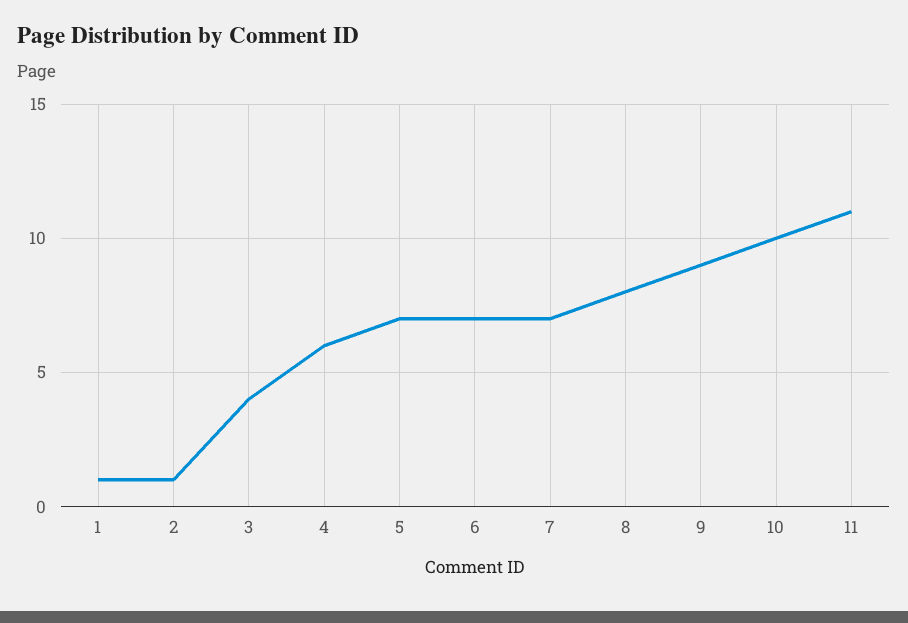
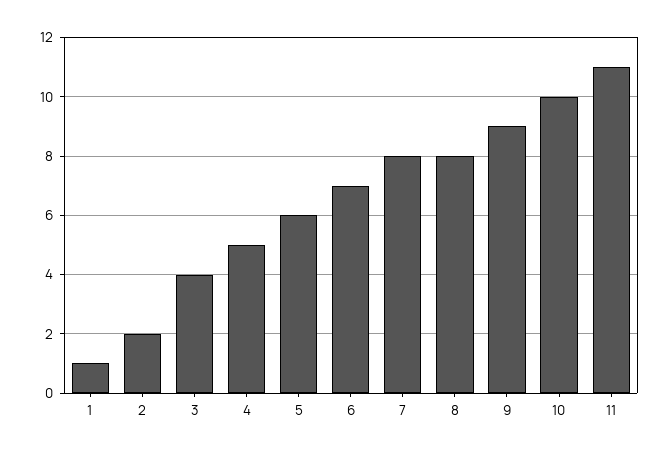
2: 1 -> 2
4: 6 -> 5
5: 7 -> 6
7: 7 -> 8

